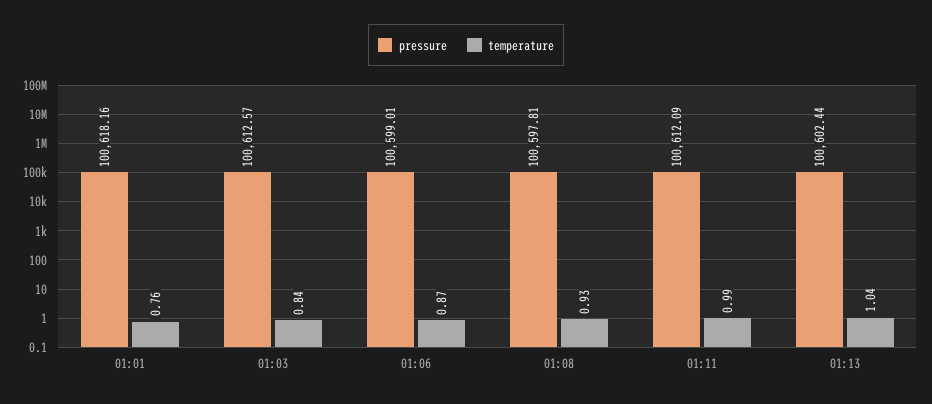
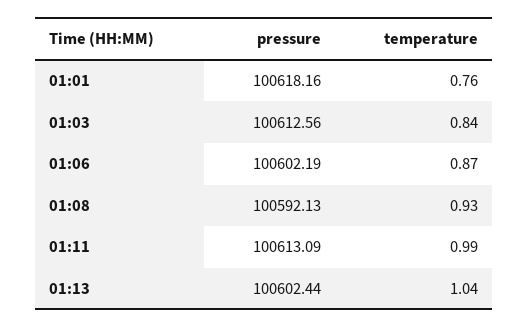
pressure, 01:03: 100612.57 -> 100612.56
pressure, 01:06: 100599.01 -> 100602.19
pressure, 01:08: 100597.81 -> 100592.13
pressure, 01:11: 100612.09 -> 100613.09

